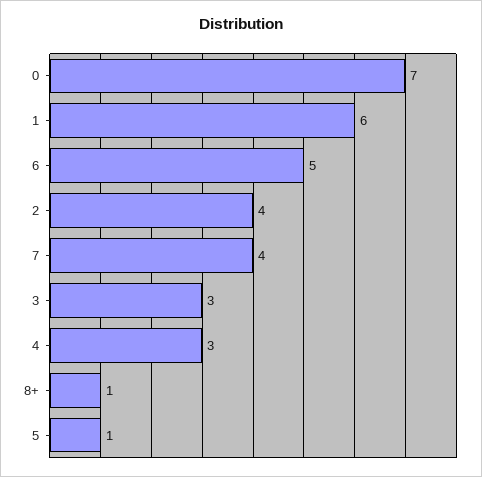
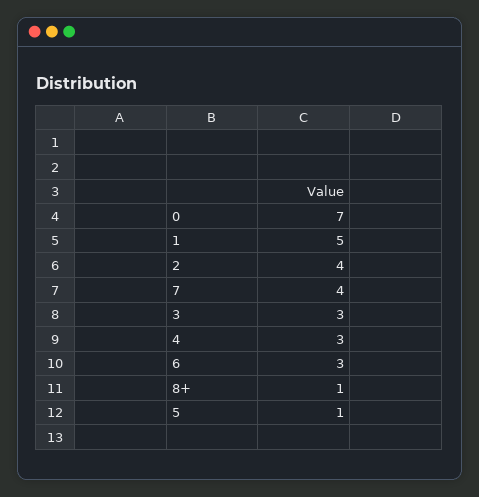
1: 6 -> 5
6: 5 -> 3

